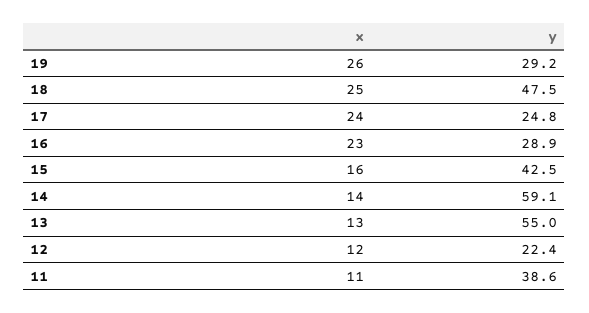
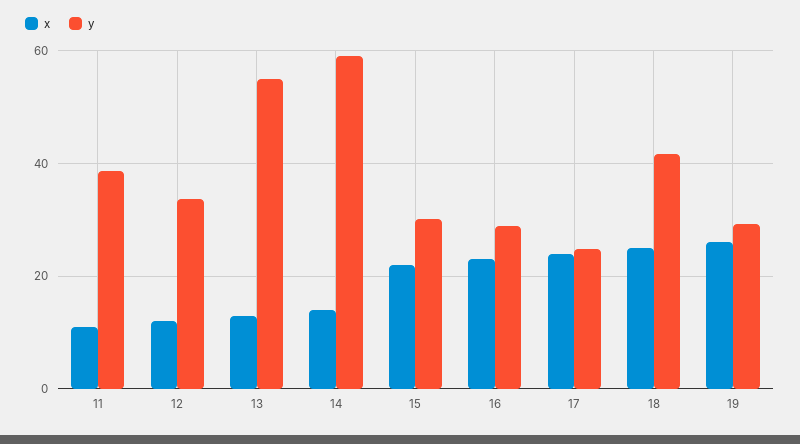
y, 18: 47.5 -> 42
x, 15: 16 -> 22
y, 15: 42.5 -> 30
y, 12: 22.4 -> 34

